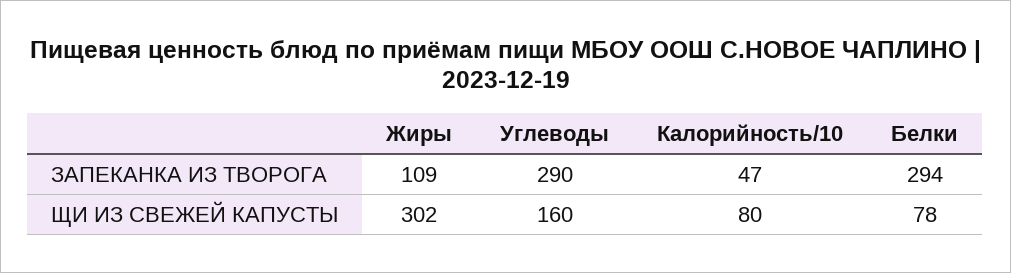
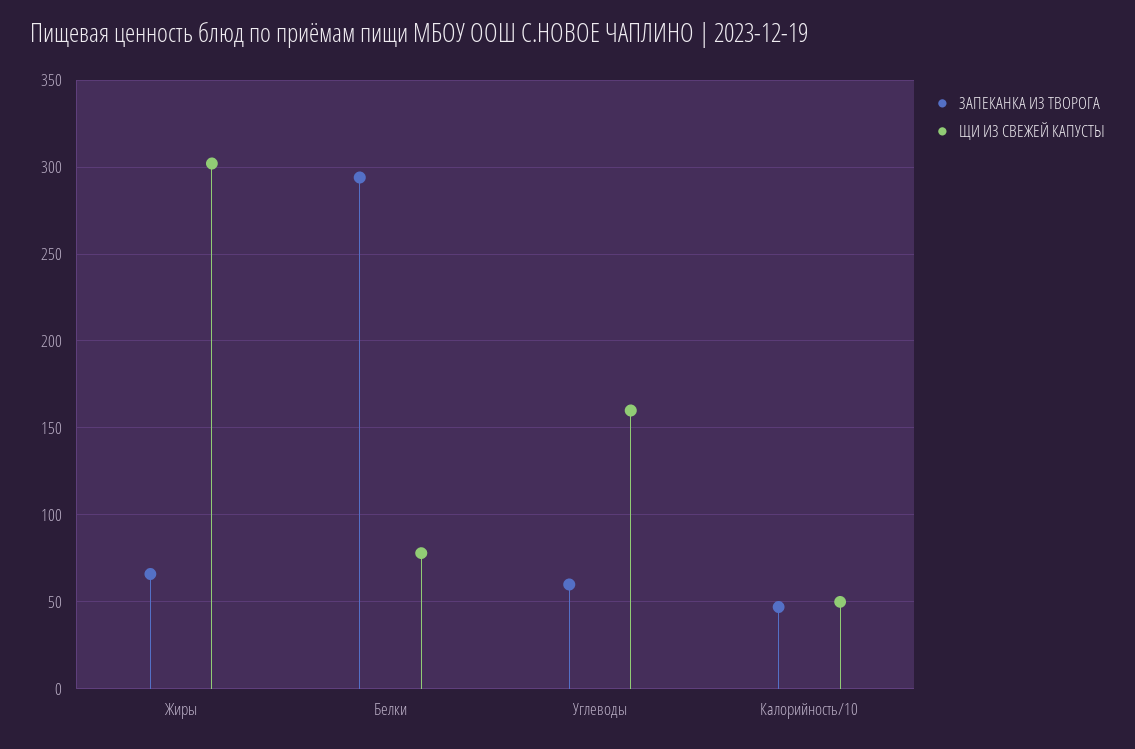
ЗАПЕКАНКА ИЗ ТВОРОГА, Жиры: 109 -> 65
ЗАПЕКАНКА ИЗ ТВОРОГА, Углеводы: 290 -> 60
ЩИ ИЗ СВЕЖЕЙ КАПУСТЫ, Калорийность/10: 80 -> 50

